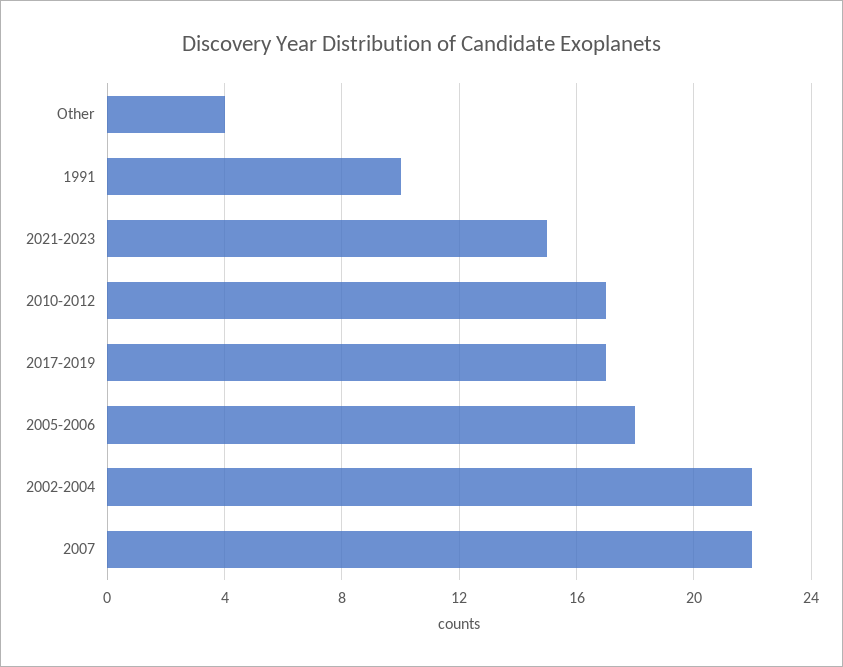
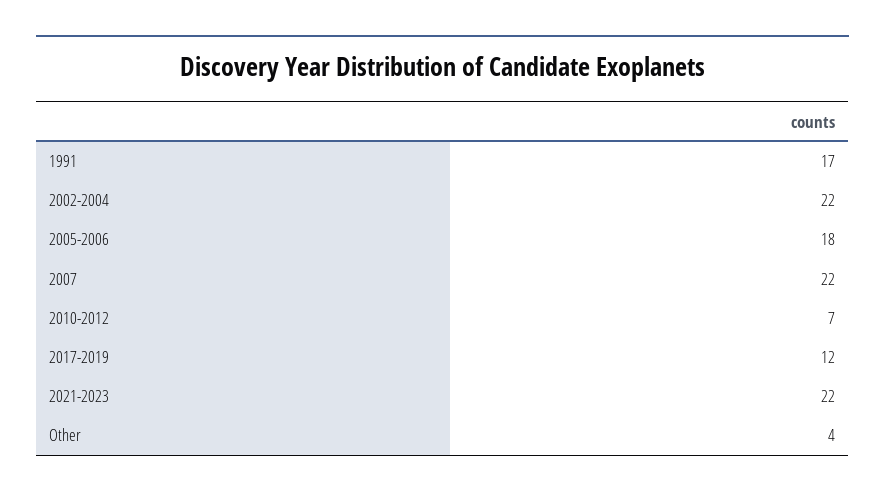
1991: 10 -> 17
2021-2023: 15 -> 22
2010-2012: 17 -> 7
2017-2019: 17 -> 12

